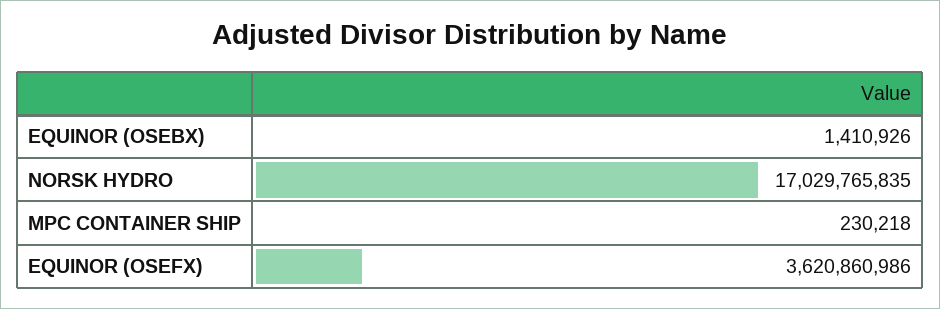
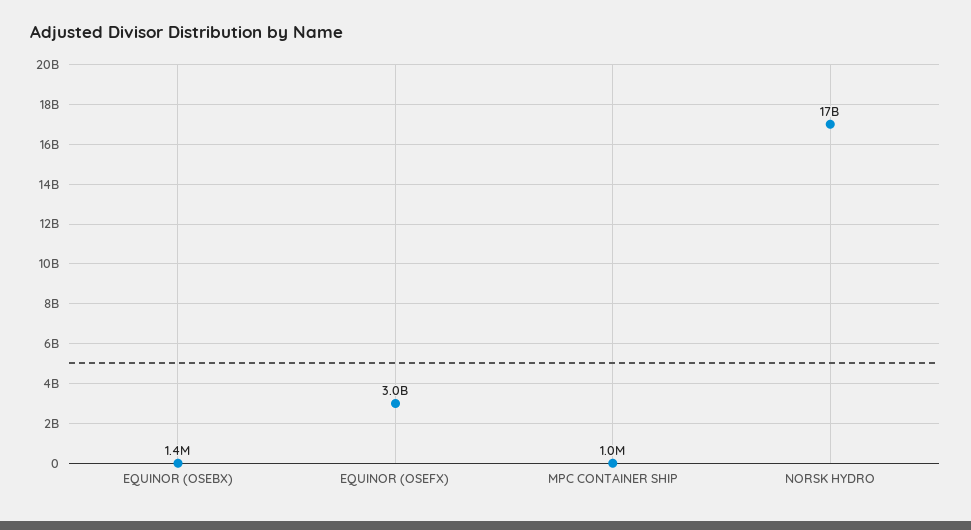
MPC CONTAINER SHIP: 230218 -> 1000000
EQUINOR (OSEFX): 3620860986 -> 3000000000

